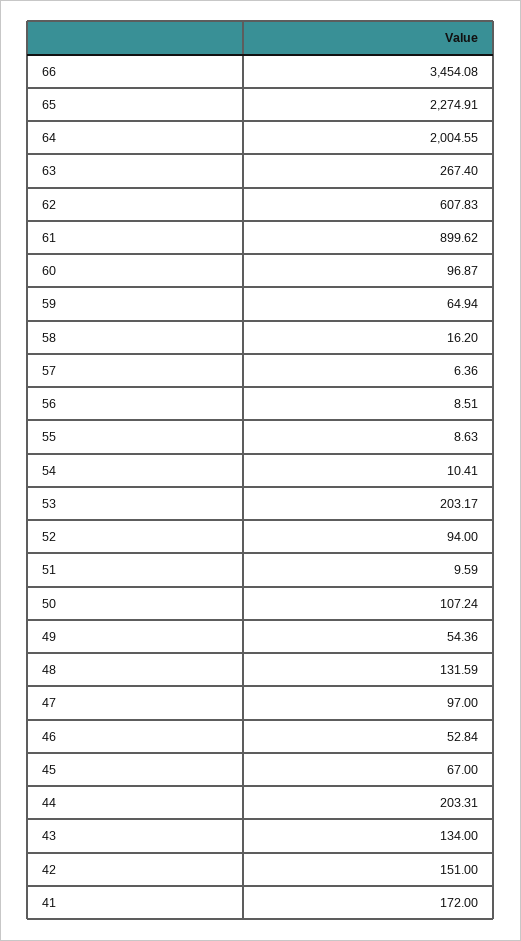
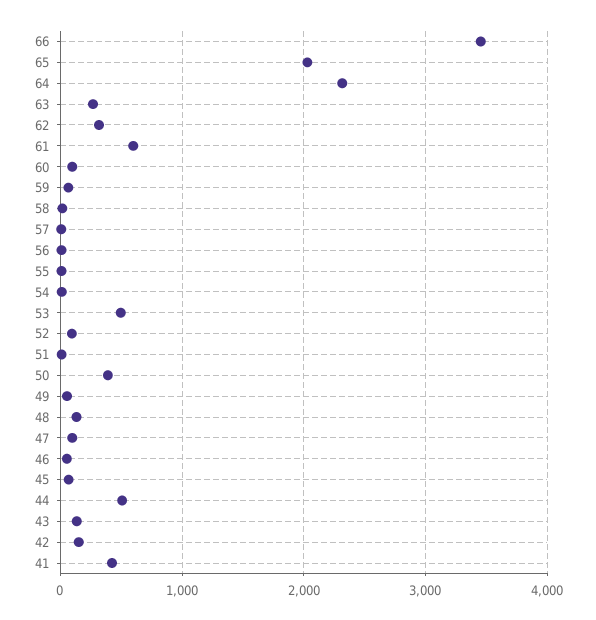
65: 2274.91 -> 2000
64: 2004.55 -> 2300
62: 607.83 -> 300
61: 899.62 -> 600
53: 203.17 -> 500
50: 107.24 -> 400
44: 203.31 -> 500
41: 172 -> 400

